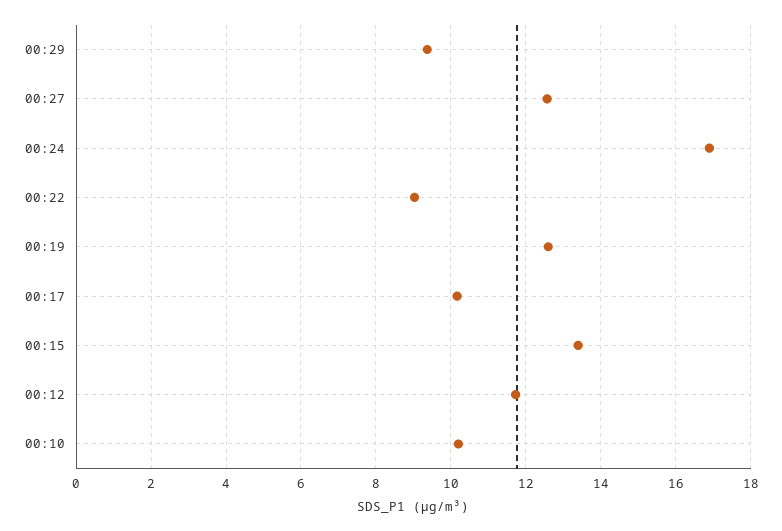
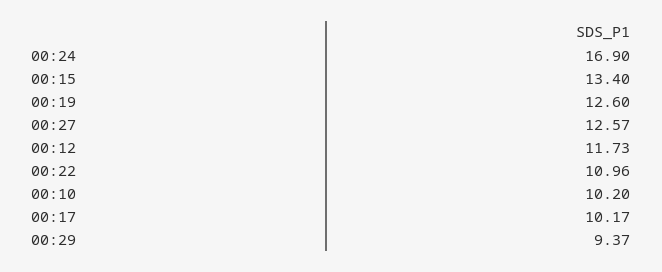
00:22: 9 -> 10.96

